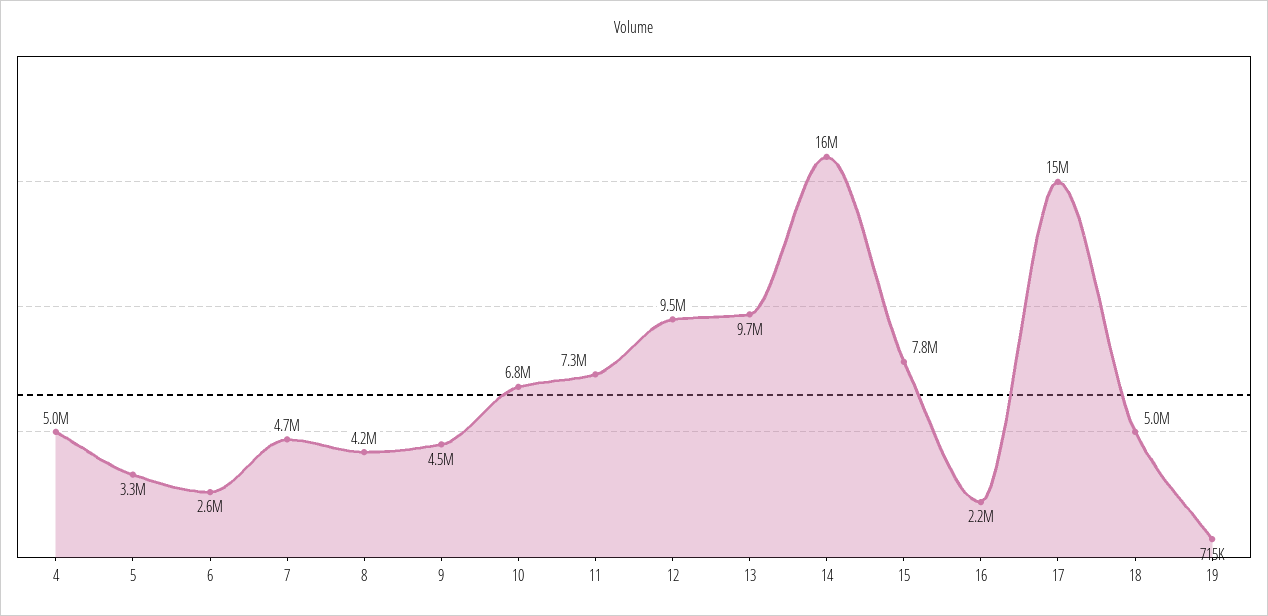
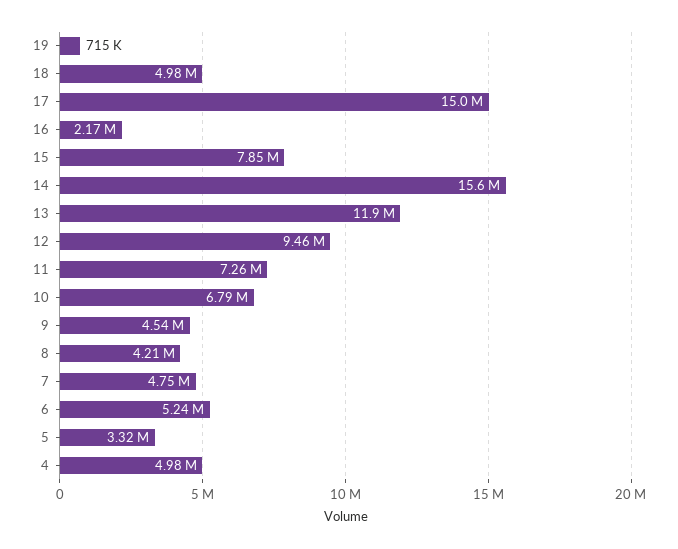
6: 2600000 -> 5240000
13: 9700000 -> 11900000

